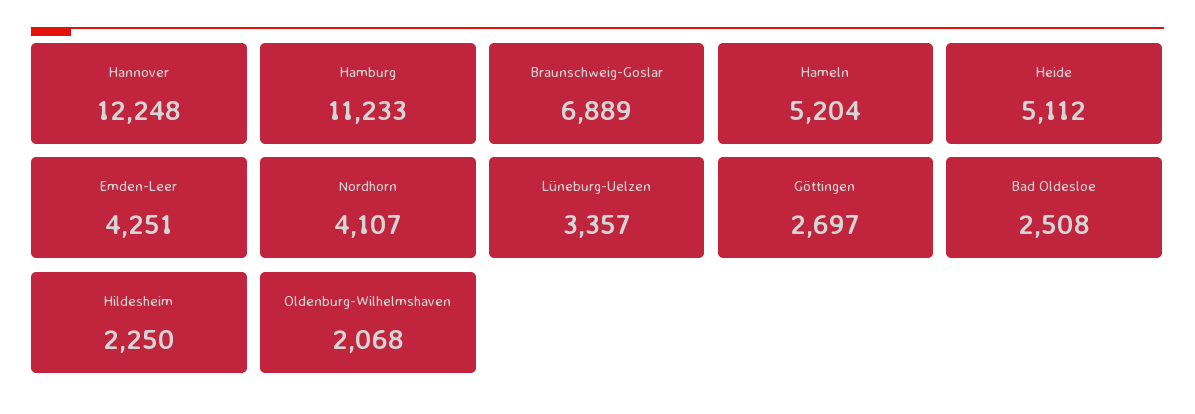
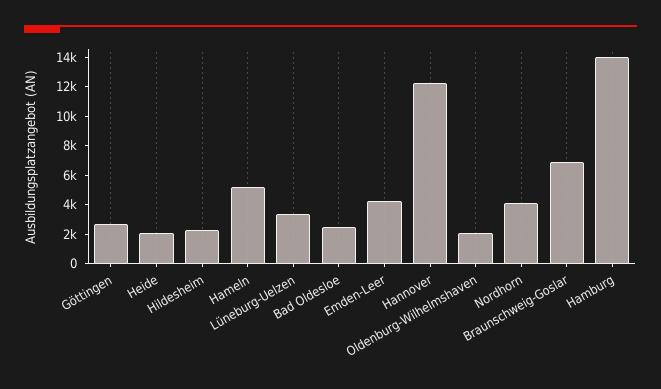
Hamburg: 11233 -> 14000
Heide: 5112 -> 2000

